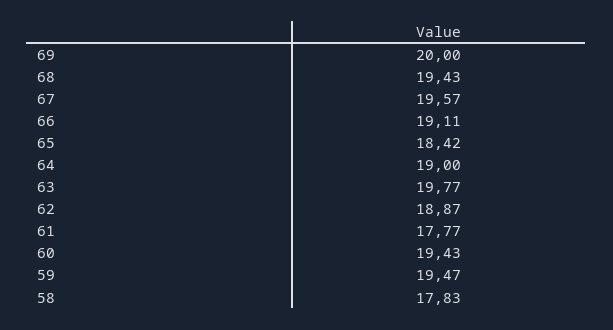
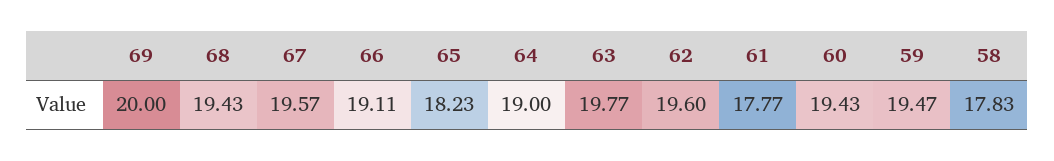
65: 18.42 -> 18.23
62: 18.87 -> 19.6

